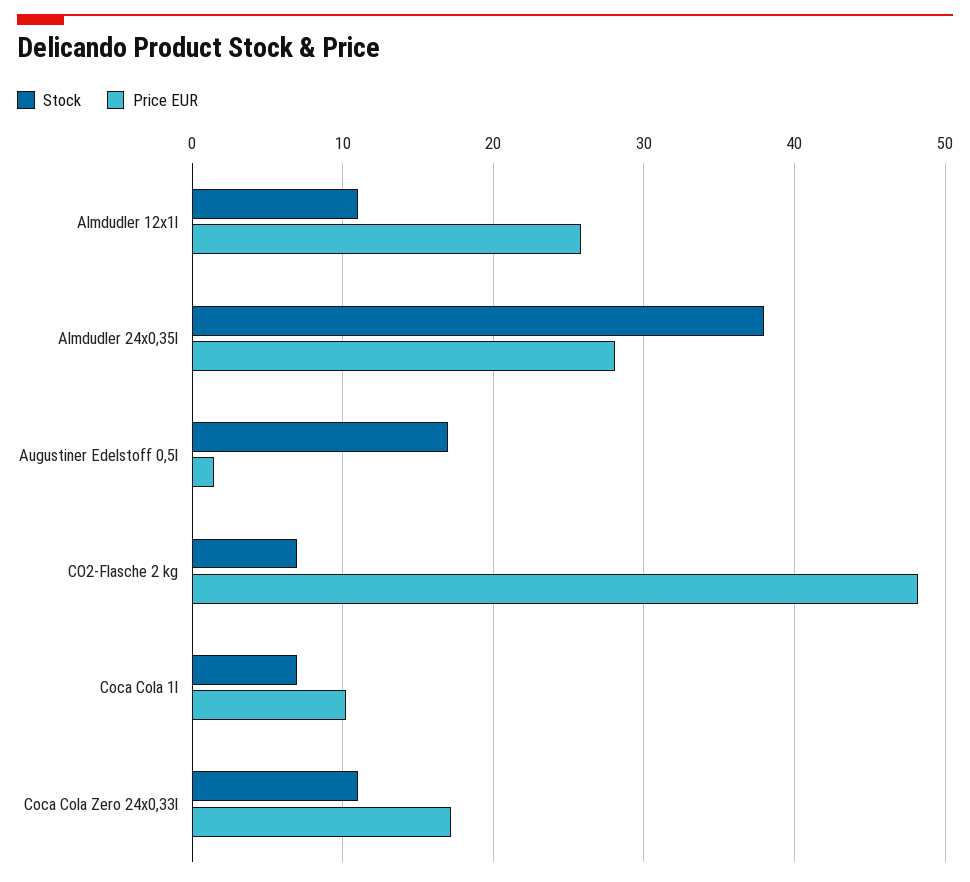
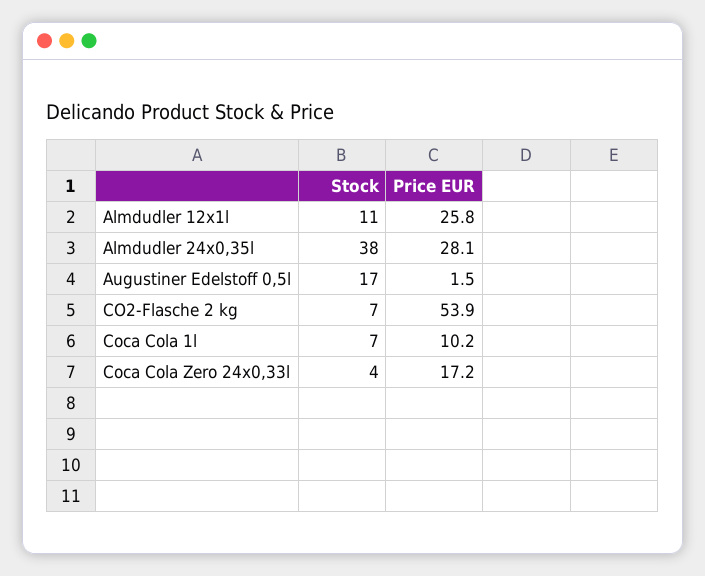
Price EUR, CO2-Flasche 2 kg: 48 -> 53.9
Stock, Coca Cola Zero 24x0,33l: 11 -> 4

